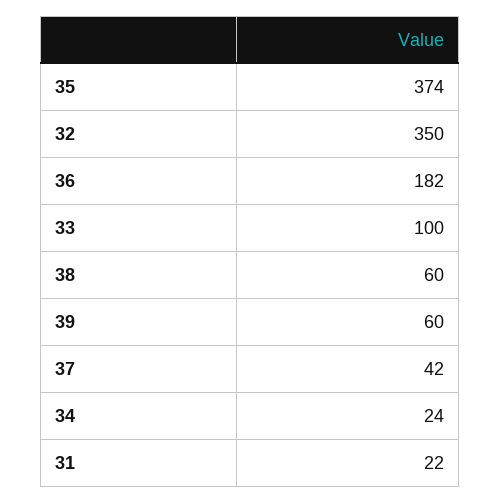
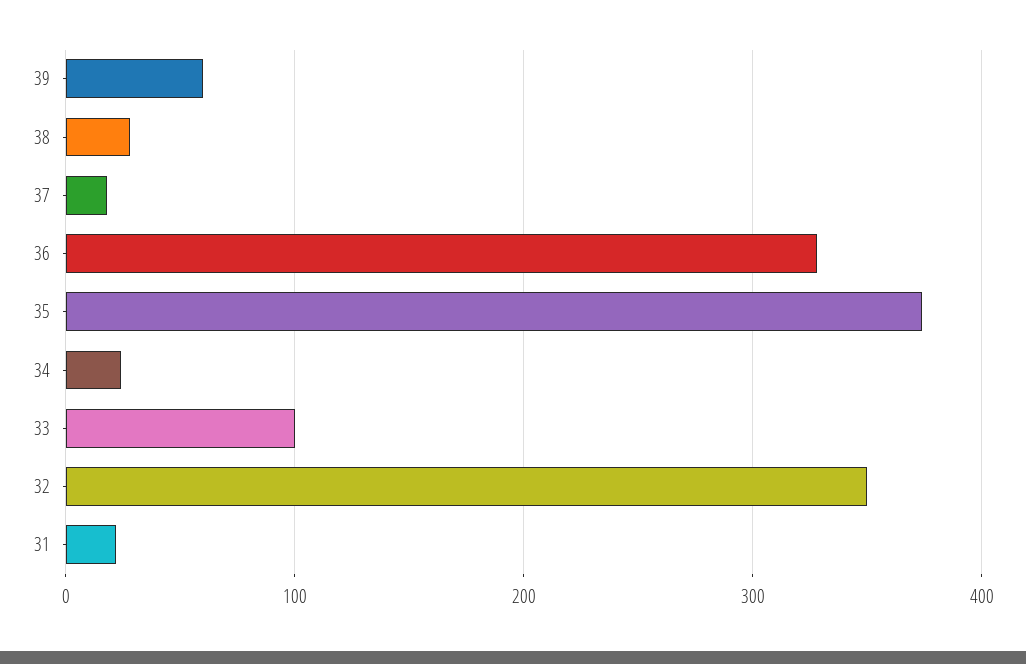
36: 182 -> 330
38: 60 -> 30
37: 42 -> 20

